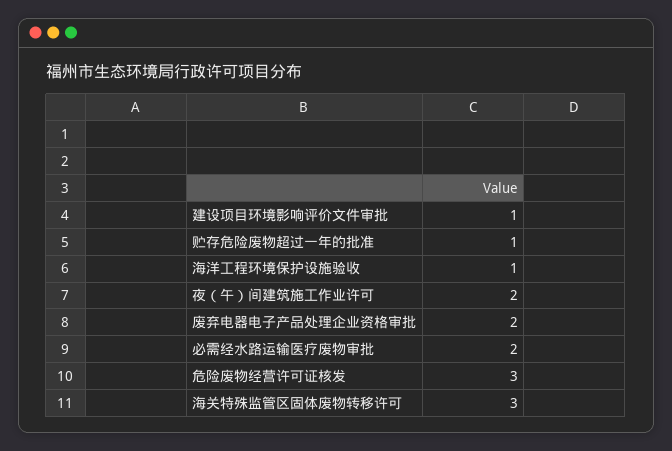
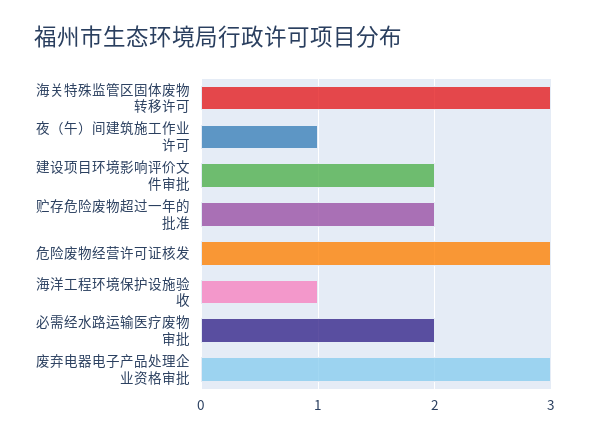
建设项目环境影响评价文件审批: 1 -> 2
贮存危险废物超过一年的批准: 1 -> 2
夜（午）间建筑施工作业许可: 2 -> 1
废弃电器电子产品处理企业资格审批: 2 -> 3

